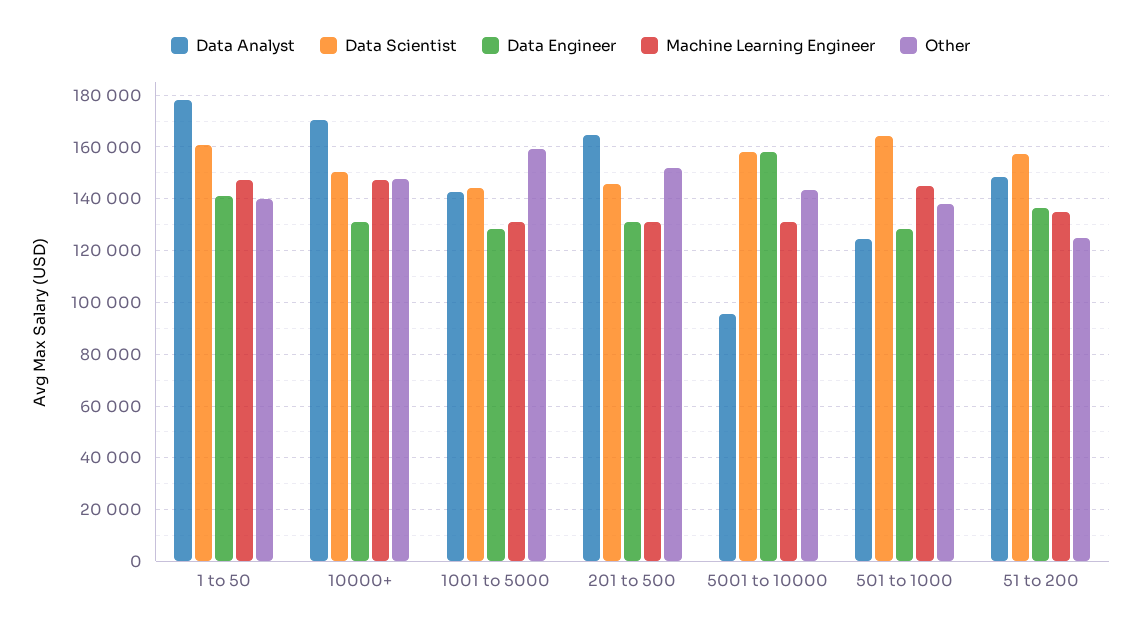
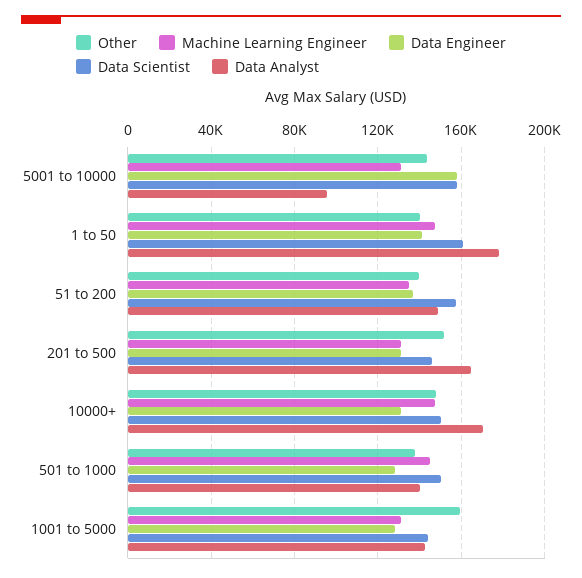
Data Analyst, 501 to 1000: 125000 -> 140000
Data Scientist, 501 to 1000: 165000 -> 150000
Other, 51 to 200: 125000 -> 140000

